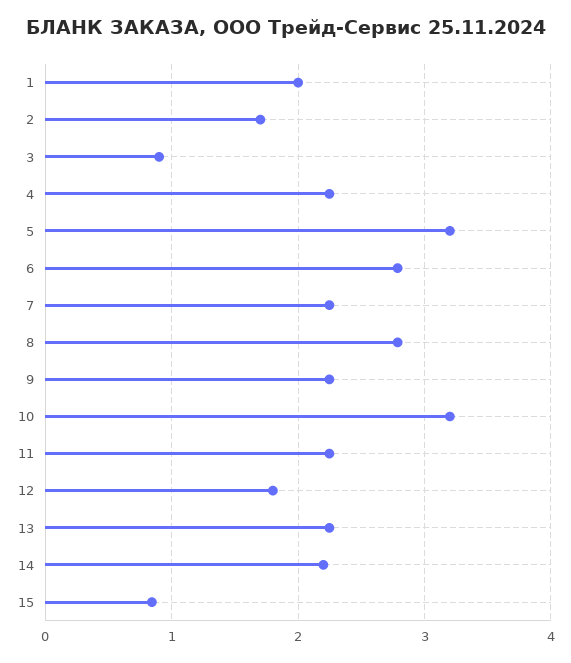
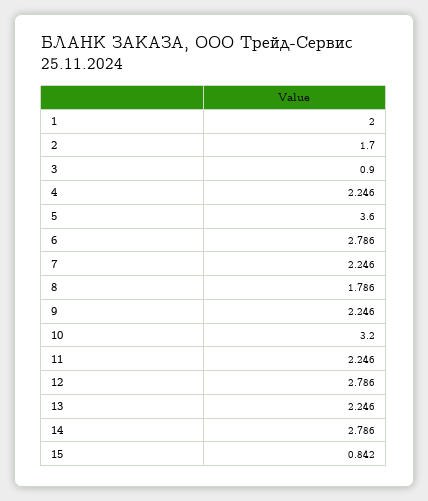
5: 3.2 -> 3.6
8: 2.8 -> 1.786
12: 1.8 -> 2.786
14: 2.2 -> 2.786

